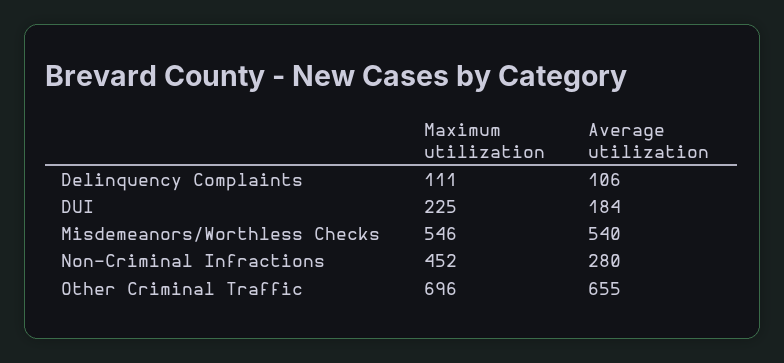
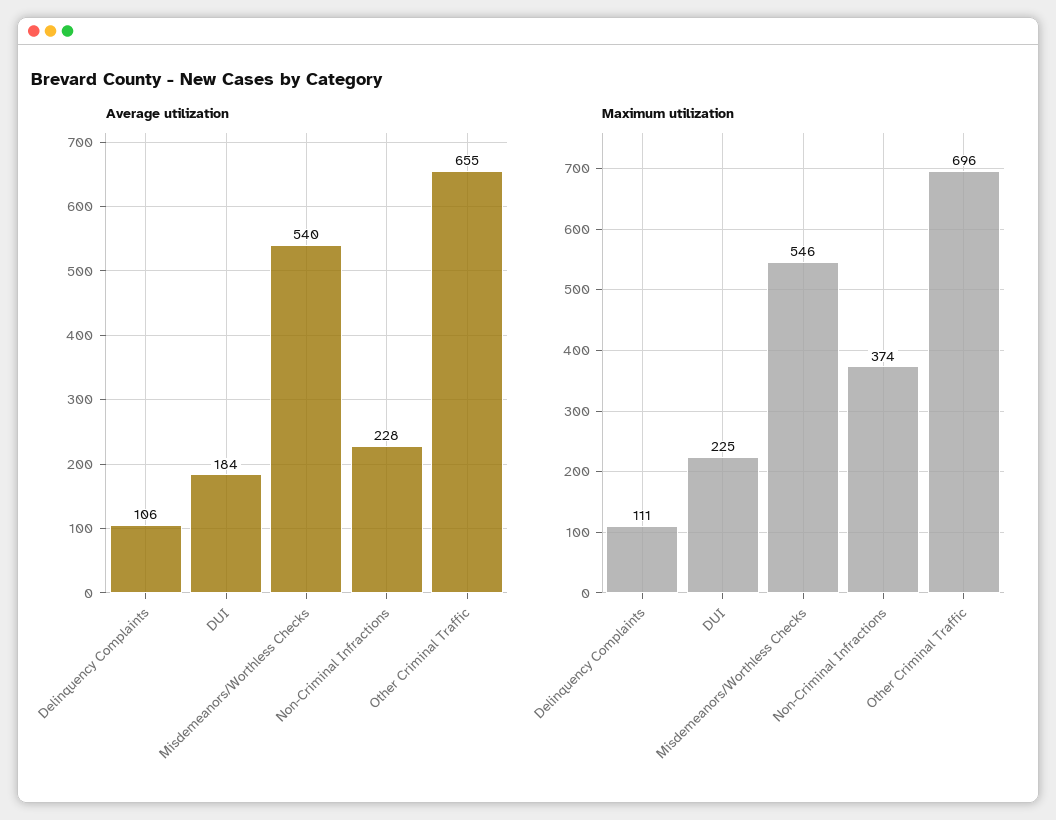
Maximum utilization, Non-Criminal Infractions: 452 -> 374
Average utilization, Non-Criminal Infractions: 280 -> 228

